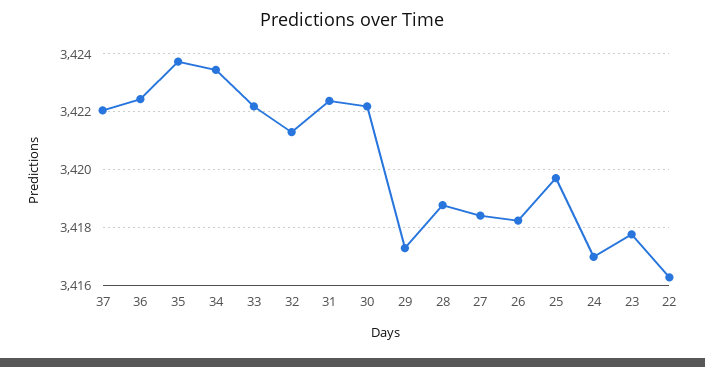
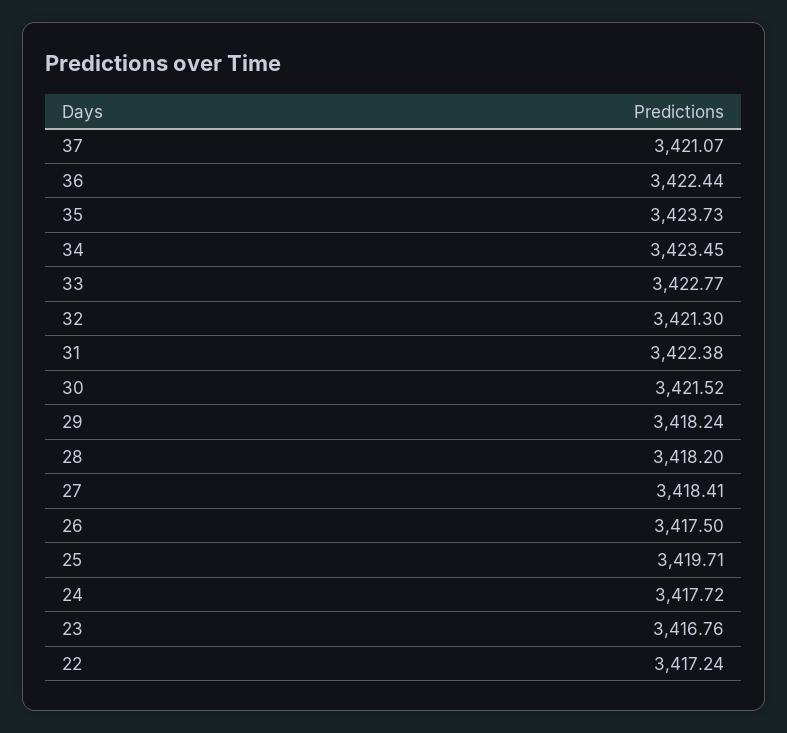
37: 3422 -> 3421.07
33: 3422.25 -> 3422.77
30: 3422.25 -> 3421.52
29: 3417.25 -> 3418.24
28: 3418.75 -> 3418.2
26: 3418.25 -> 3417.5
24: 3417 -> 3417.72
23: 3417.75 -> 3416.76
22: 3416.25 -> 3417.24

